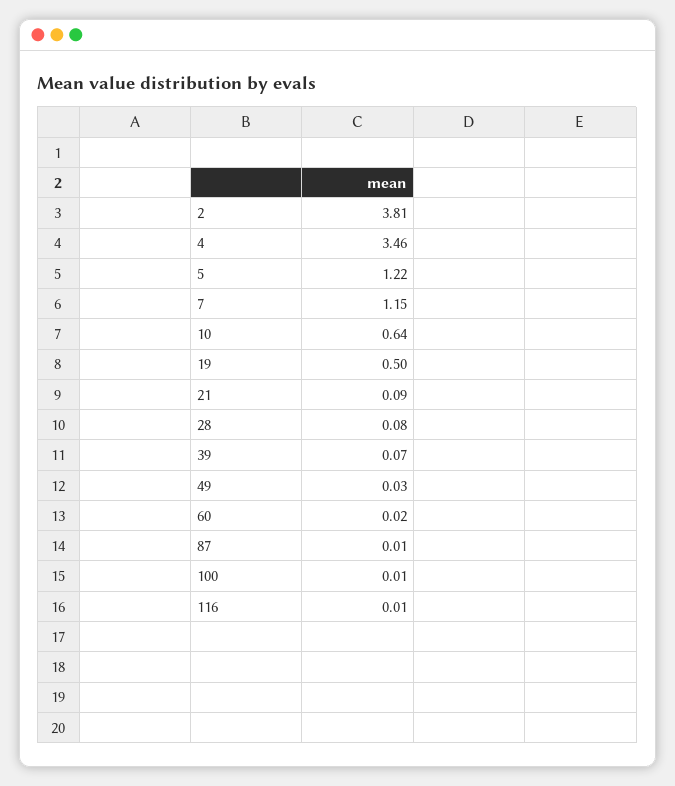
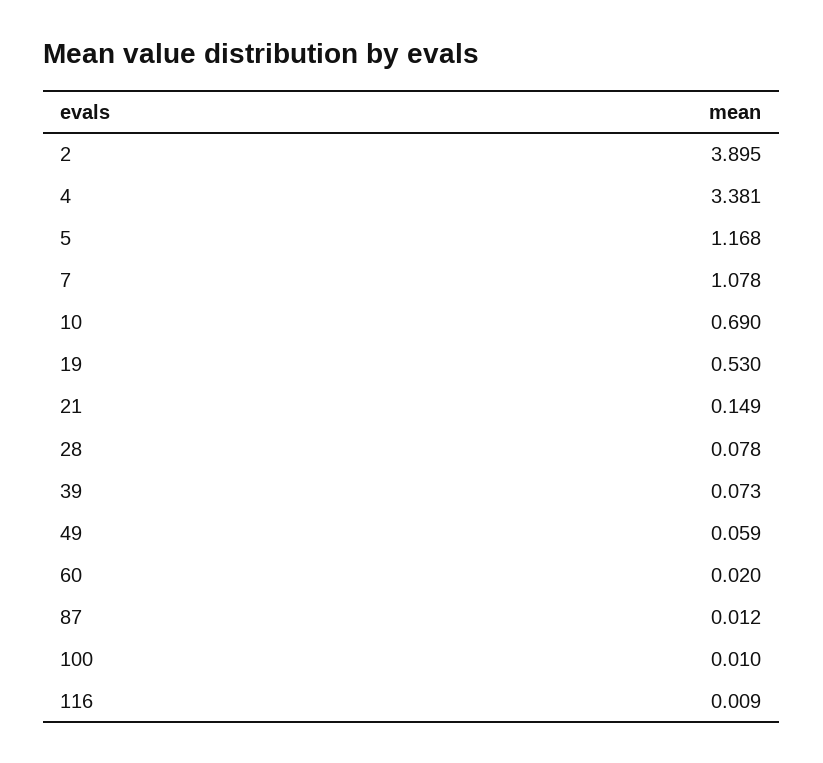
2: 3.81 -> 3.895
4: 3.46 -> 3.381
5: 1.22 -> 1.168
7: 1.15 -> 1.078
10: 0.64 -> 0.69
19: 0.5 -> 0.53
21: 0.09 -> 0.149
49: 0.03 -> 0.059

